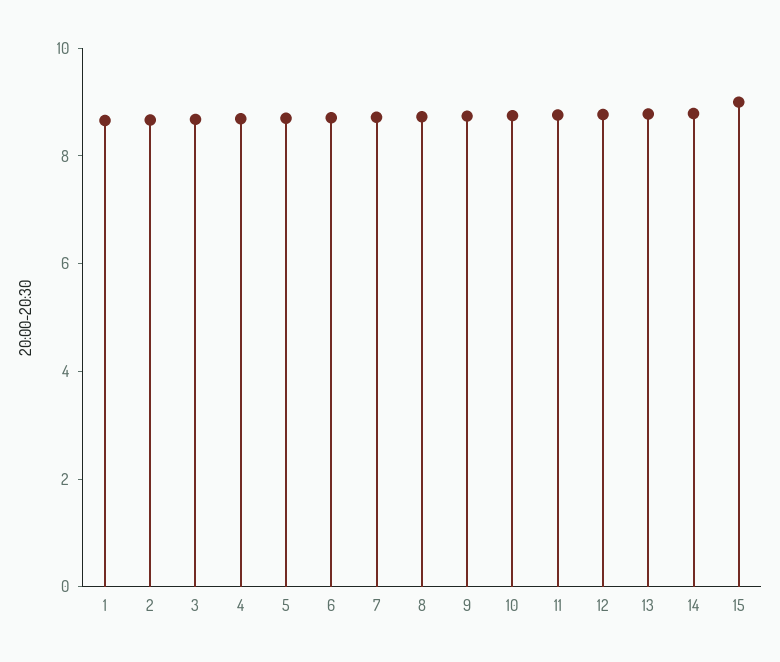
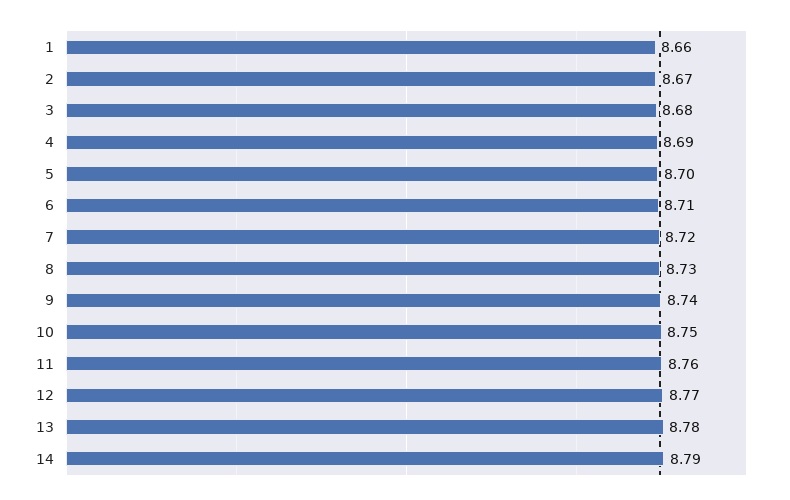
15: 9 -> none

